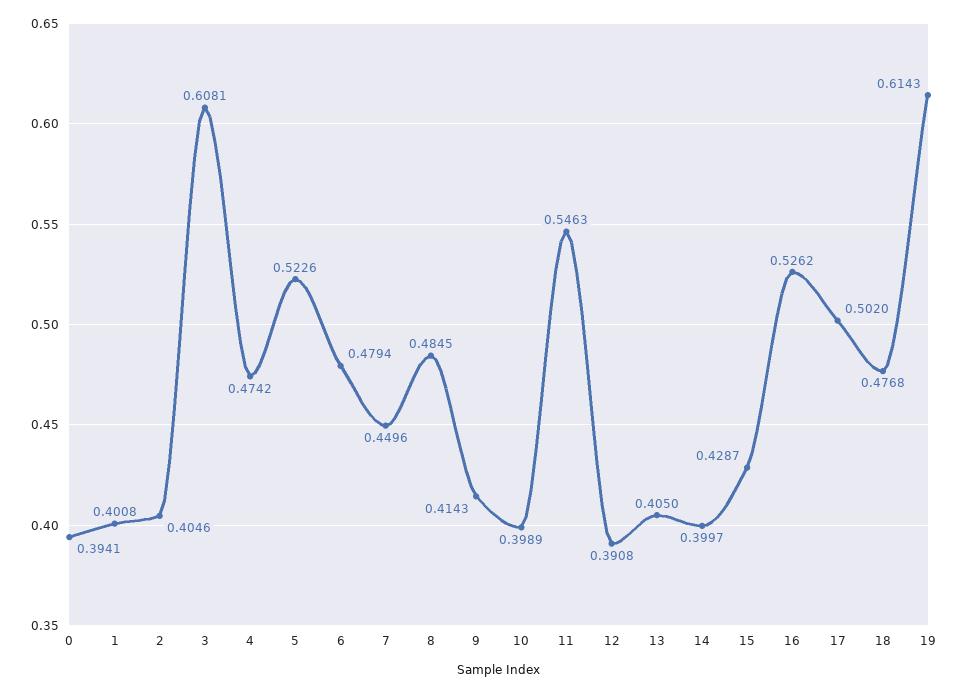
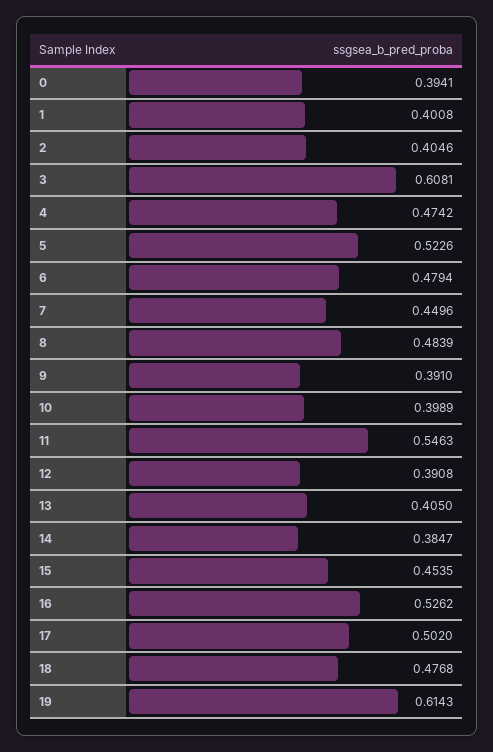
8: 0.4845 -> 0.4839
9: 0.4143 -> 0.391
14: 0.3997 -> 0.3847
15: 0.4287 -> 0.4535

